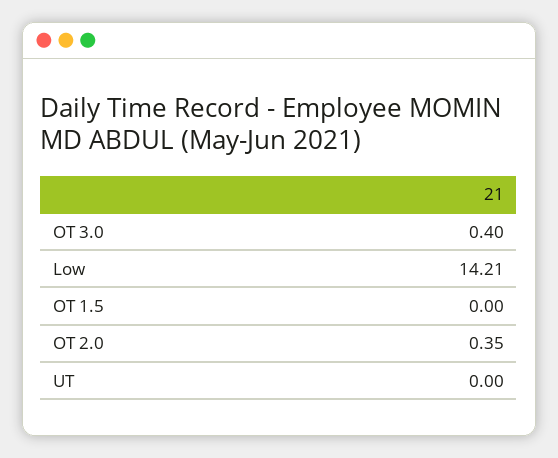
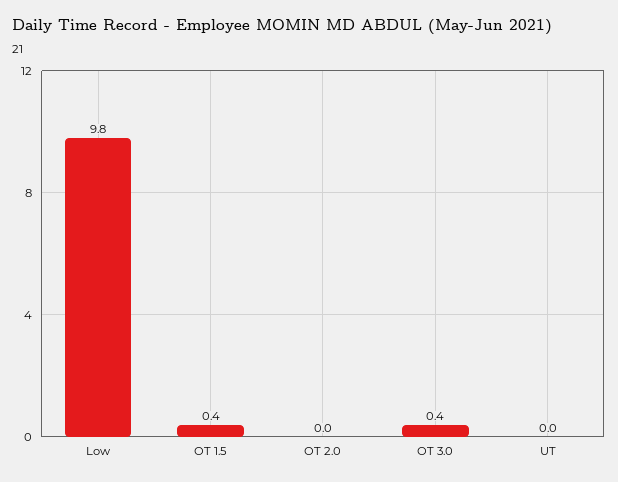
Low: 14.21 -> 9.8
OT 1.5: 0 -> 0.4
OT 2.0: 0.35 -> 0

